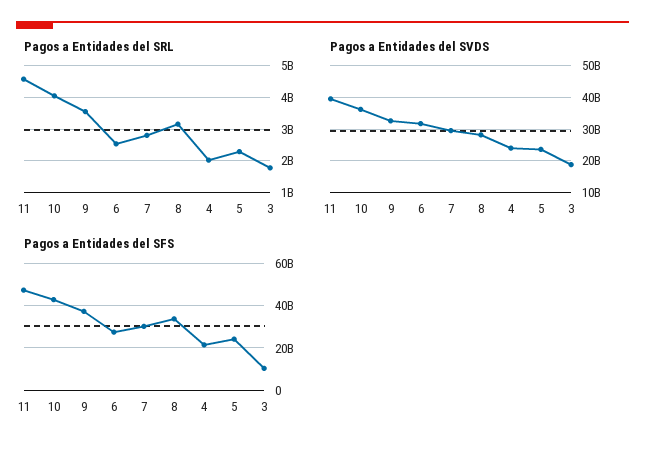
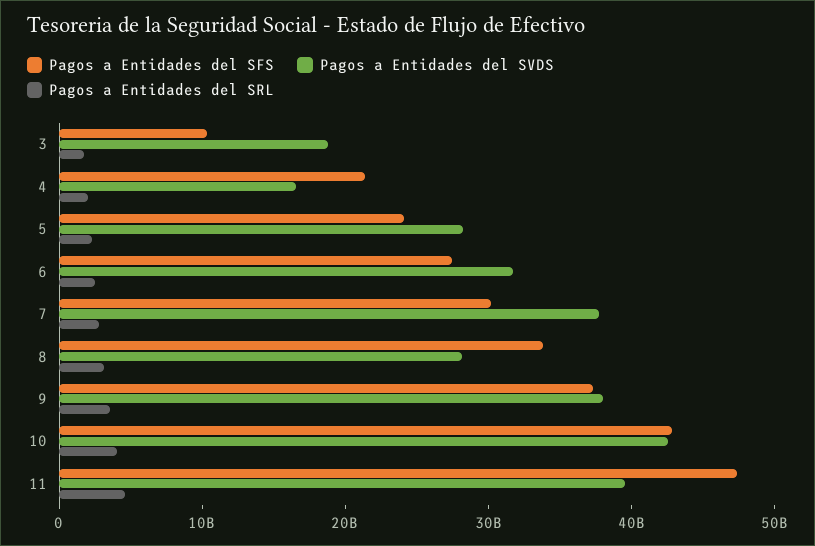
Pagos a Entidades del SVDS, 10: 36000000000 -> 42000000000
Pagos a Entidades del SVDS, 9: 32000000000 -> 38000000000
Pagos a Entidades del SVDS, 7: 30000000000 -> 38000000000
Pagos a Entidades del SVDS, 4: 24000000000 -> 16000000000
Pagos a Entidades del SVDS, 5: 24000000000 -> 28000000000

